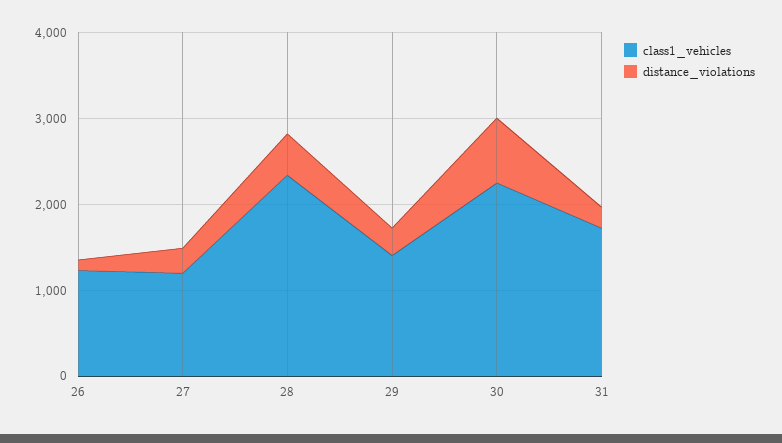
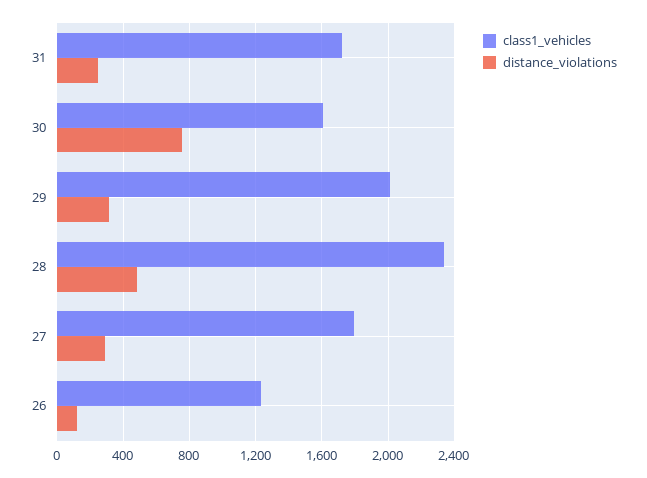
class1_vehicles, 27: 1200 -> 1800
class1_vehicles, 29: 1400 -> 2000
class1_vehicles, 30: 2200 -> 1600

